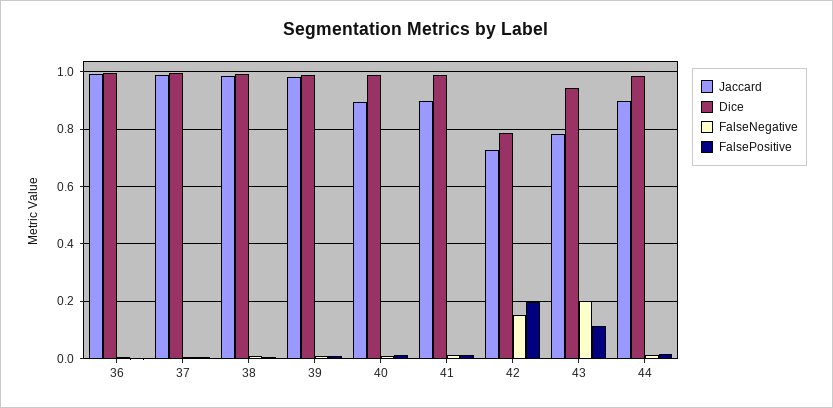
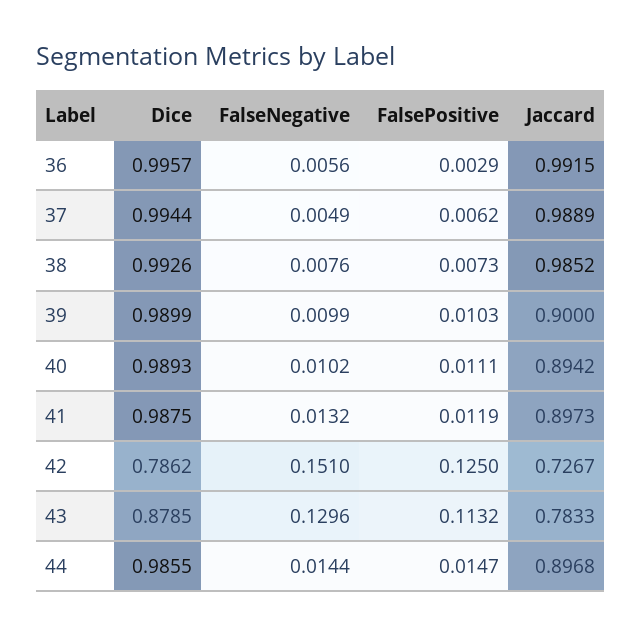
Jaccard, 39: 0.975 -> 0.9
FalsePositive, 42: 0.2 -> 0.125
Dice, 43: 0.95 -> 0.8785
FalseNegative, 43: 0.2 -> 0.1296

